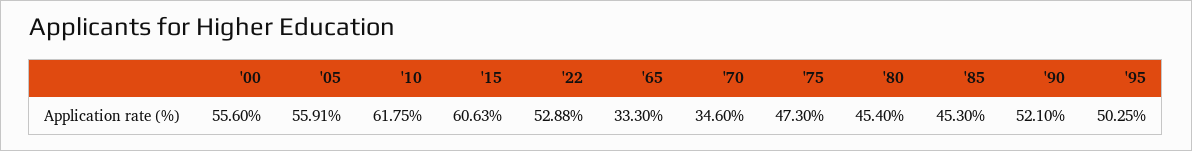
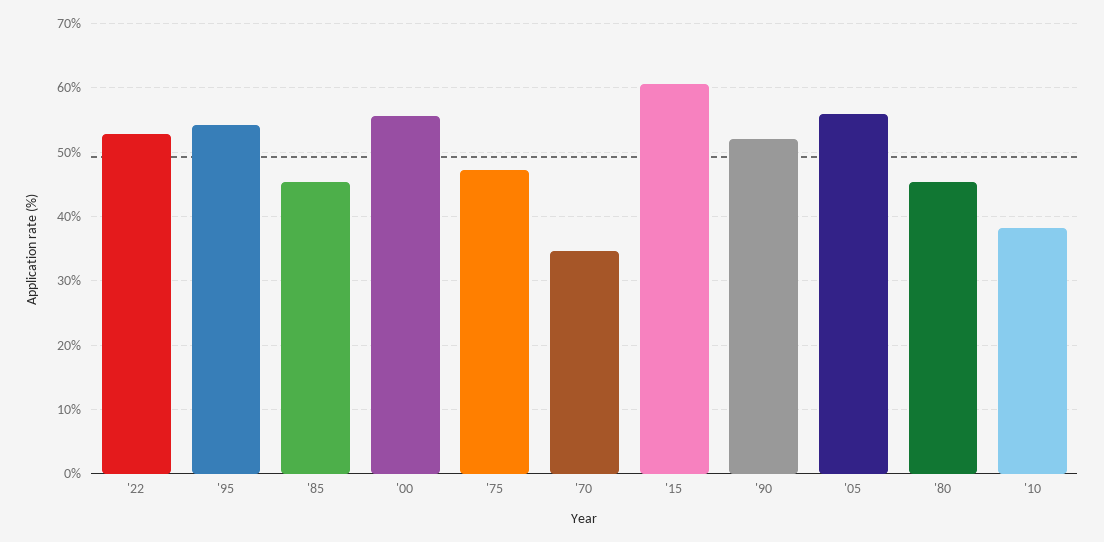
'10: 61.75 -> 38
'65: 33.3 -> none
'95: 50.25 -> 54

